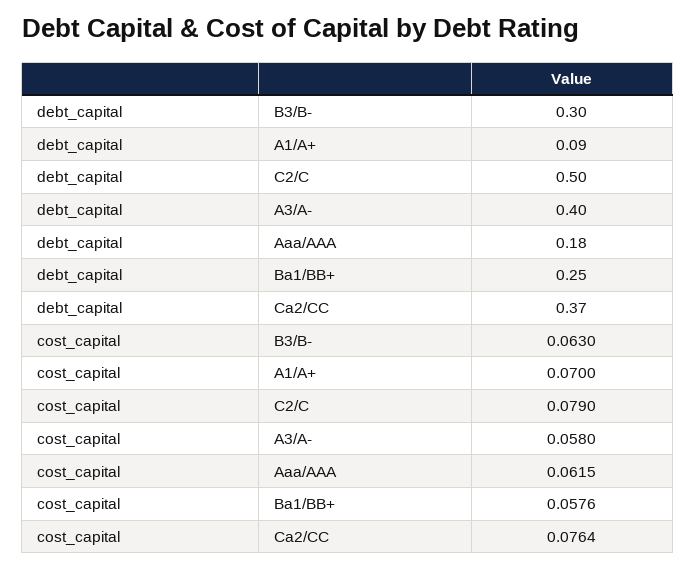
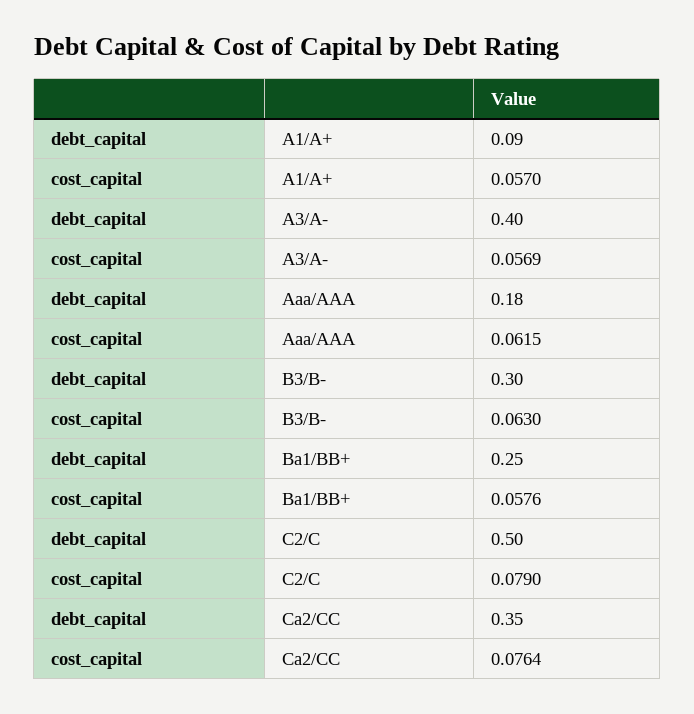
debt_capital, Ca2/CC: 0.37 -> 0.35
cost_capital, A1/A+: 0.07 -> 0.057
cost_capital, A3/A-: 0.058 -> 0.0569

